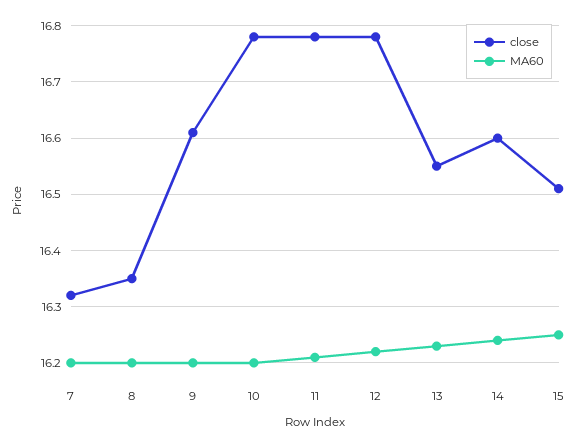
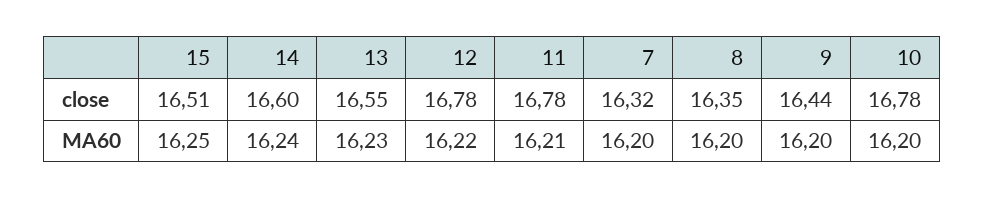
close, 9: 16.6 -> 16.44

